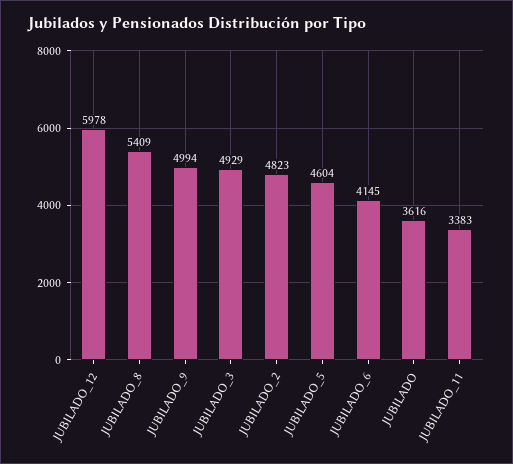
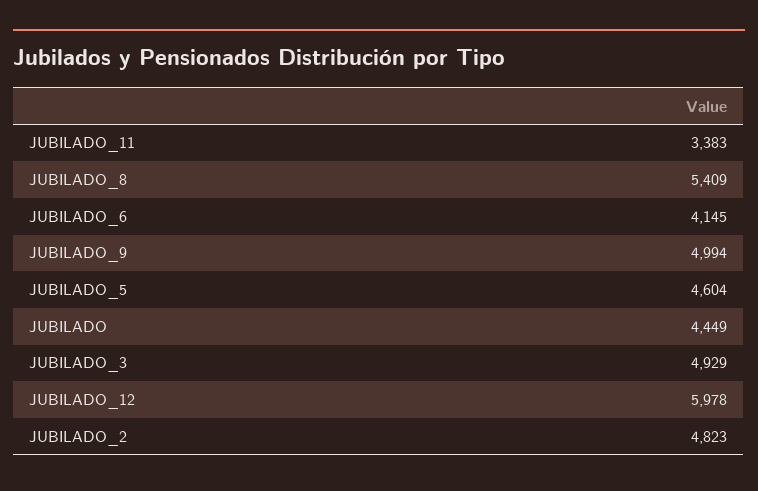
JUBILADO: 3616 -> 4449

